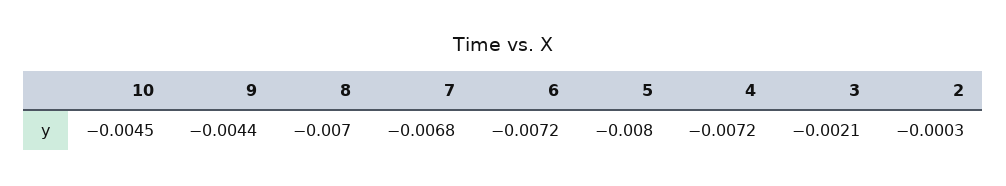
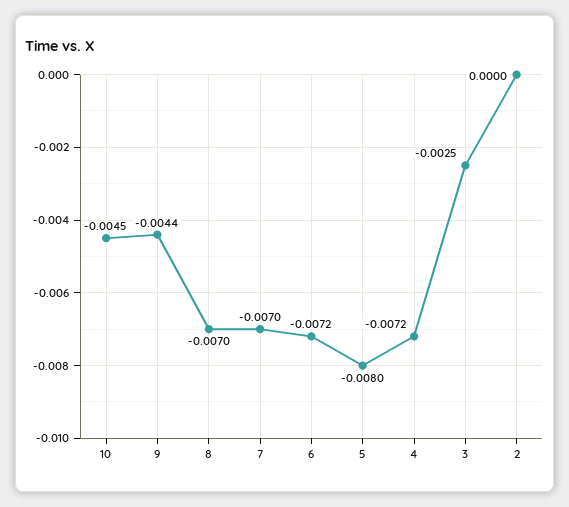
7: -0.0068 -> -0.007
3: -0.0021 -> -0.0025
2: -0.0003 -> 0

